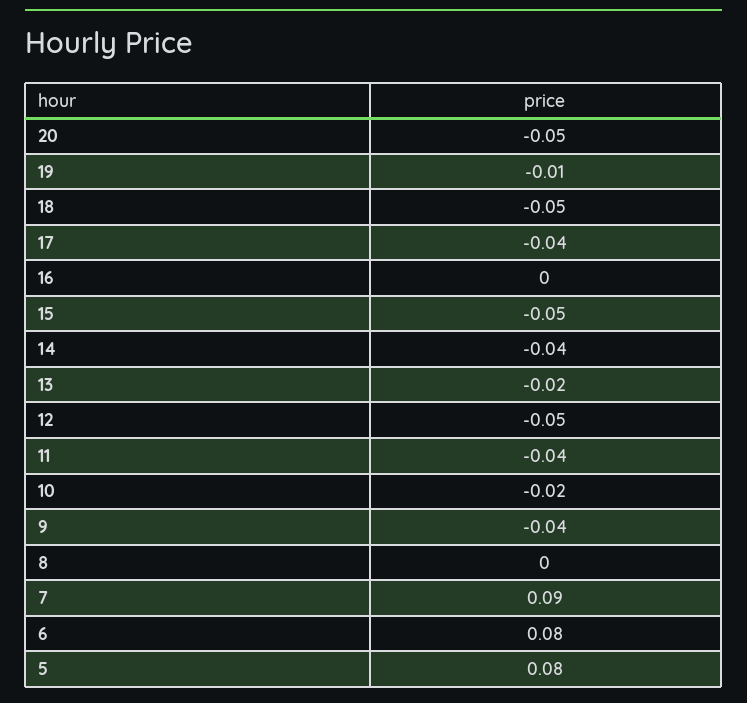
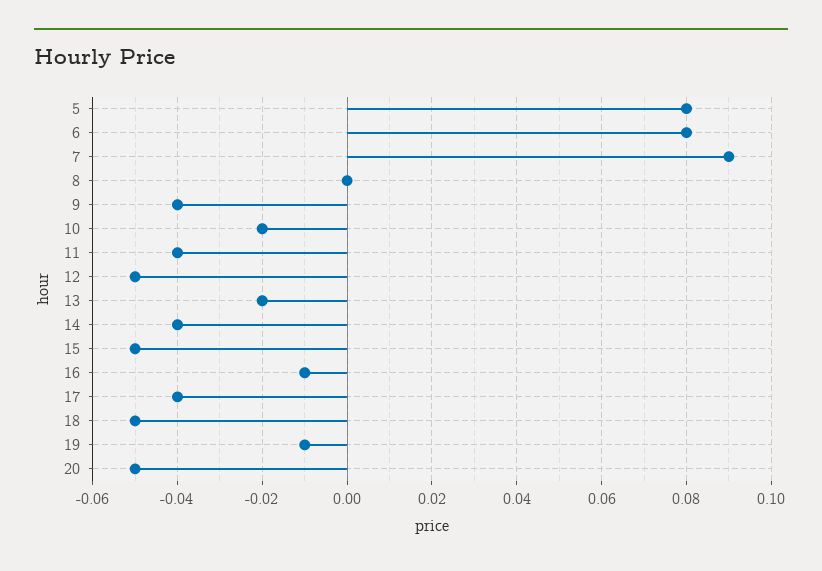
16: 0 -> -0.01

